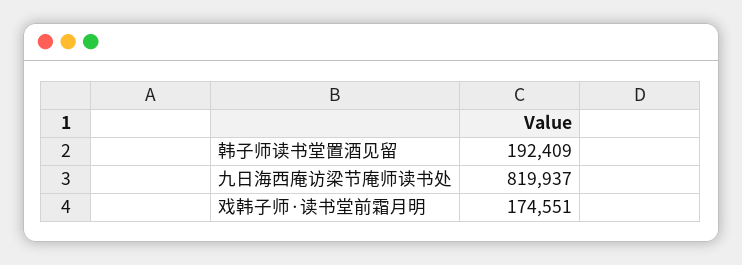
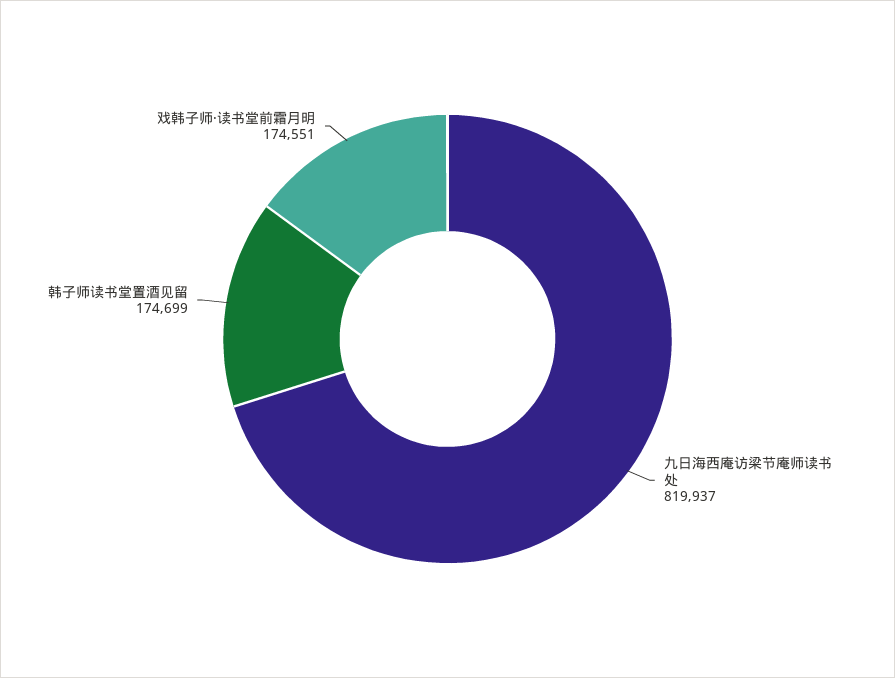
韩子师读书堂置酒见留: 192409 -> 174699

